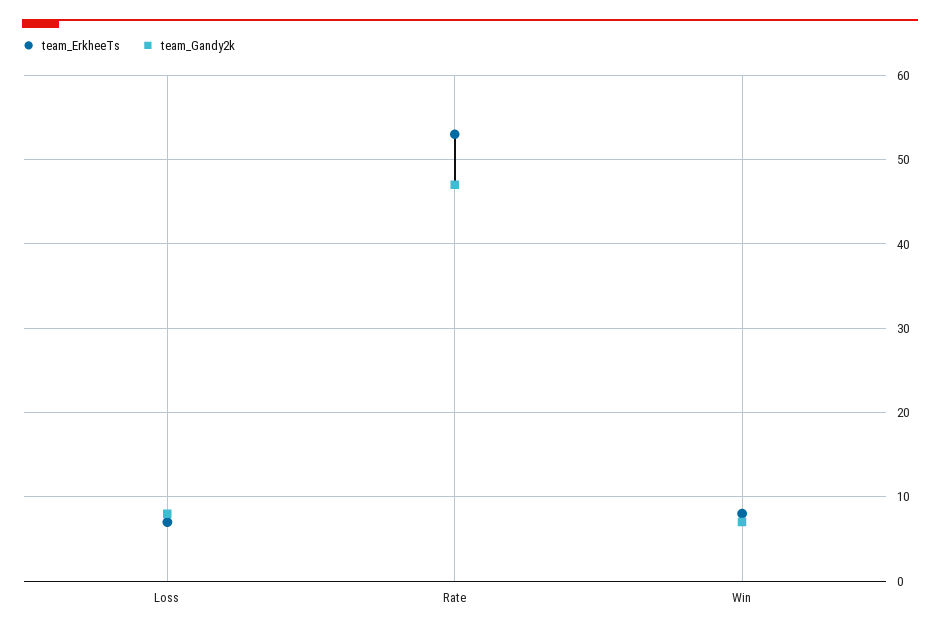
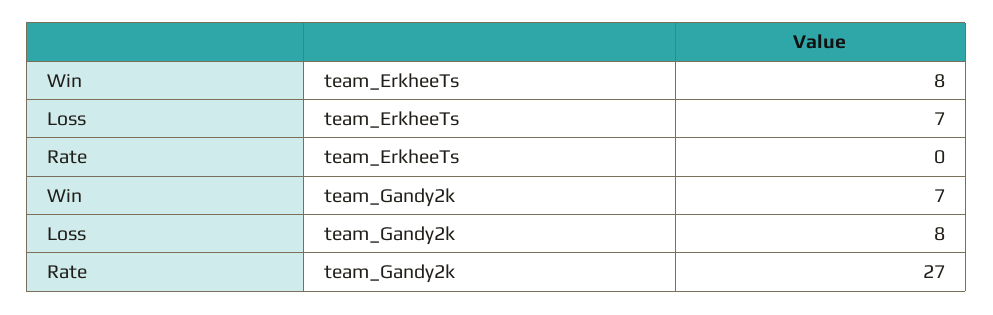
team_ErkheeTs, Rate: 53 -> 0
team_Gandy2k, Rate: 47 -> 27

